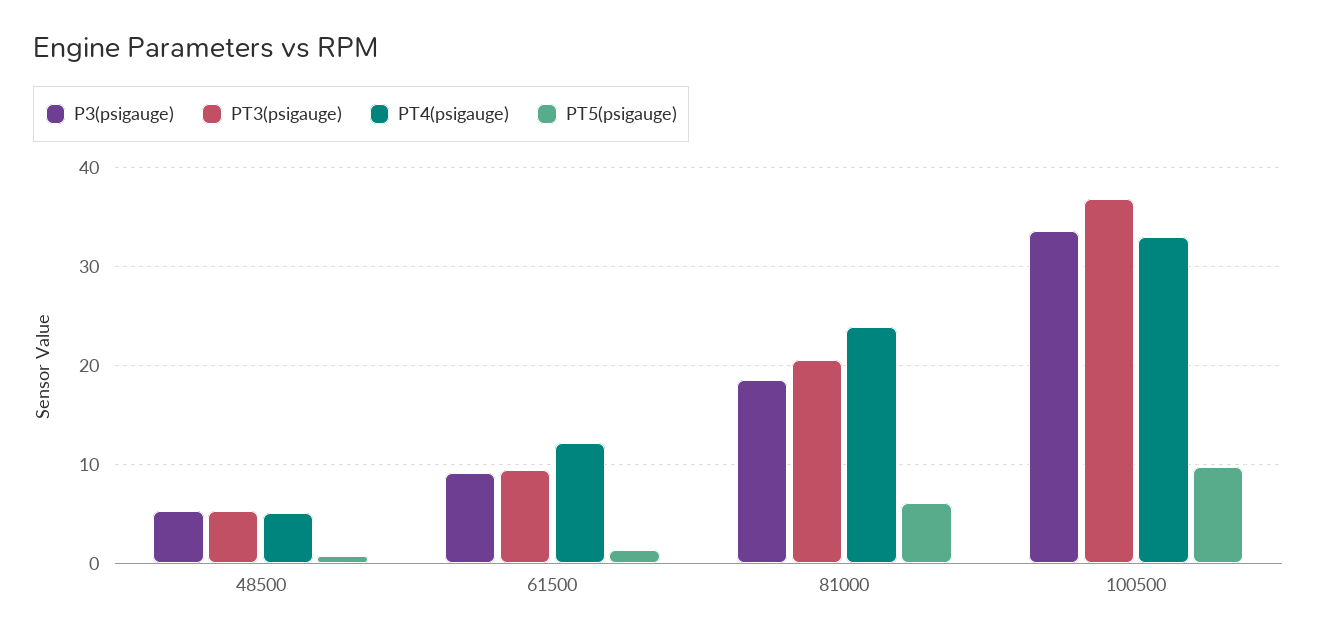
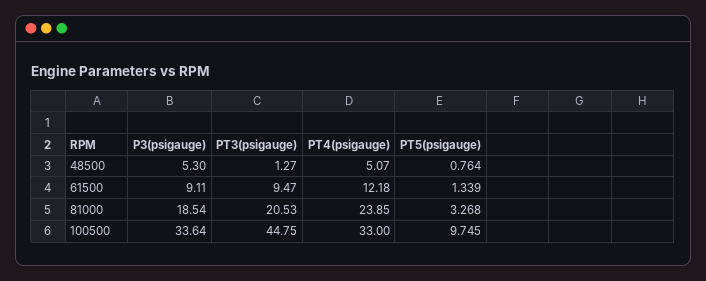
PT3(psigauge), 48500: 5 -> 1.27
PT5(psigauge), 81000: 6 -> 3.268
PT3(psigauge), 100500: 37 -> 44.75

